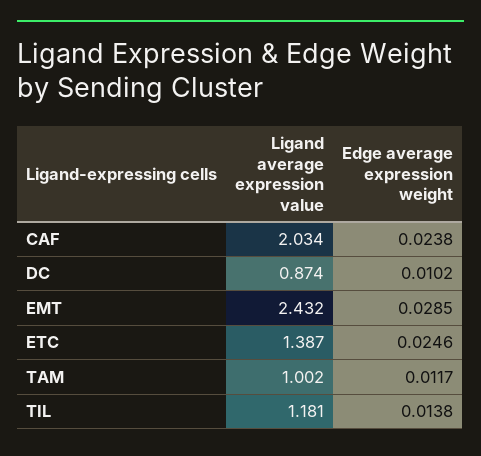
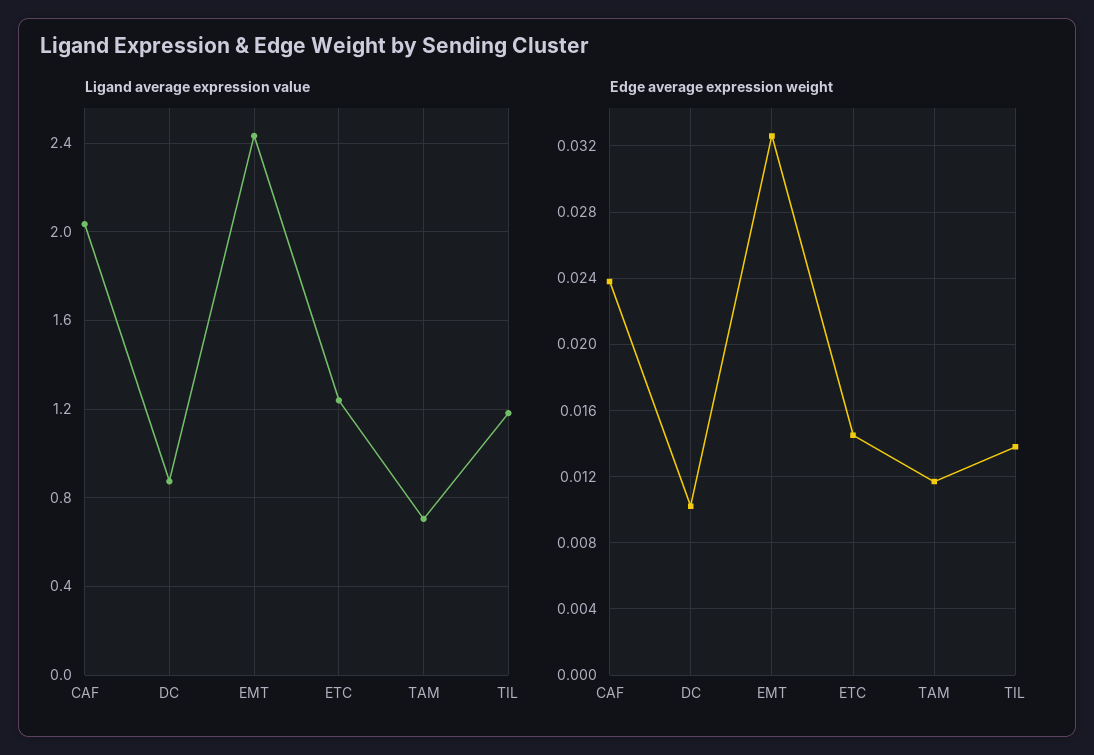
Edge average expression weight, EMT: 0.0285 -> 0.0325
Ligand average expression value, ETC: 1.387 -> 1.25
Edge average expression weight, ETC: 0.0246 -> 0.0145
Ligand average expression value, TAM: 1.002 -> 0.7

